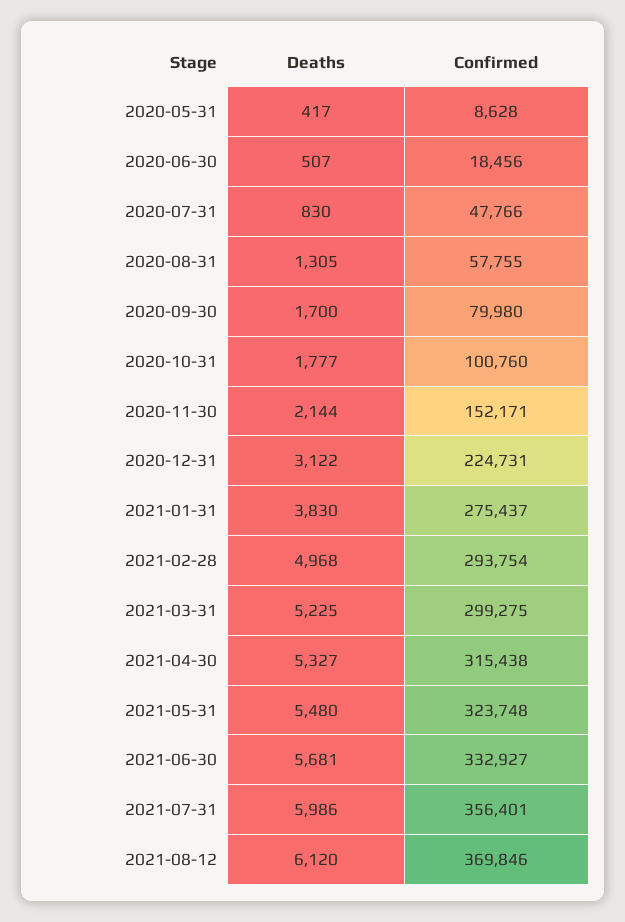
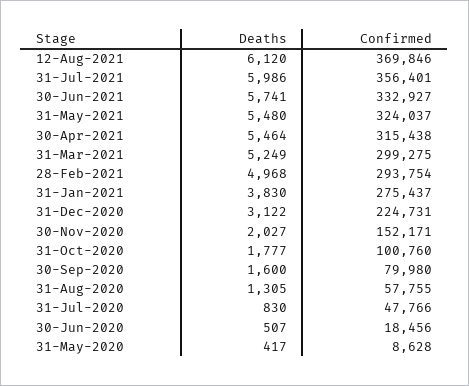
Deaths, 2020-09-30: 1700 -> 1600
Deaths, 2020-11-30: 2144 -> 2027
Deaths, 2021-03-31: 5225 -> 5249
Deaths, 2021-04-30: 5327 -> 5464
Confirmed, 2021-05-31: 323748 -> 324037
Deaths, 2021-06-30: 5681 -> 5741

